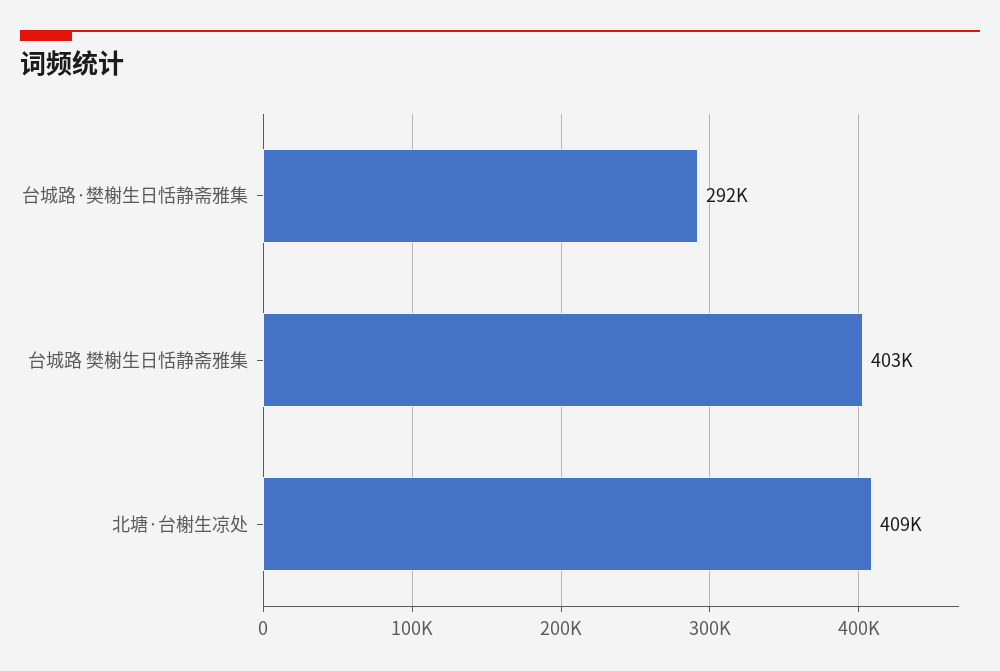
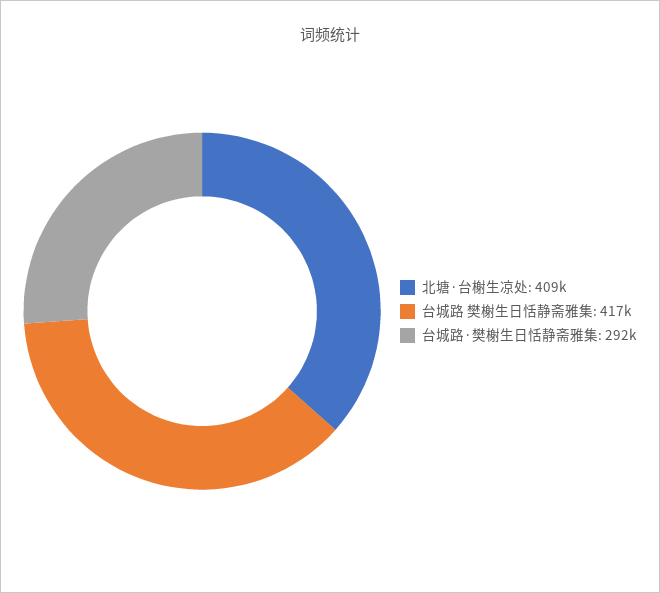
台城路 樊榭生日恬静斋雅集: 403000 -> 417000

